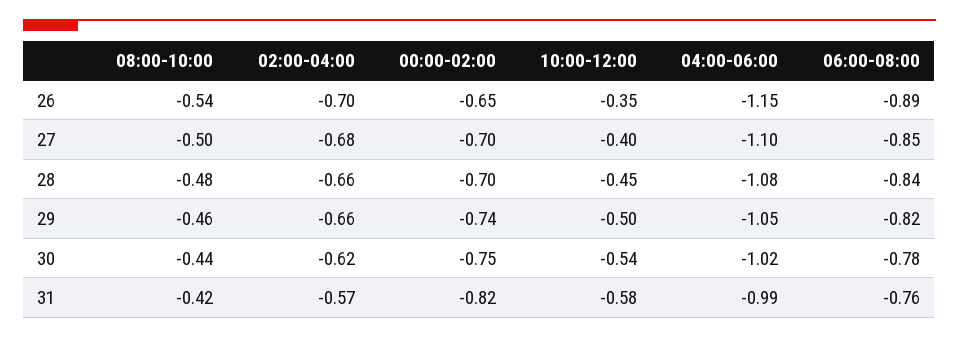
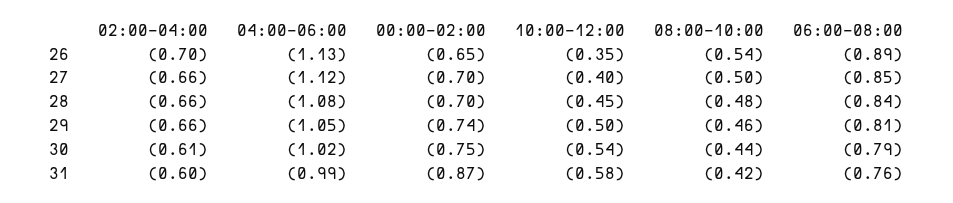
04:00-06:00, 26: -1.15 -> -1.13
02:00-04:00, 27: -0.68 -> -0.66
04:00-06:00, 27: -1.1 -> -1.12
06:00-08:00, 29: -0.82 -> -0.81
02:00-04:00, 30: -0.62 -> -0.61
06:00-08:00, 30: -0.78 -> -0.79
02:00-04:00, 31: -0.57 -> -0.6
00:00-02:00, 31: -0.82 -> -0.87

